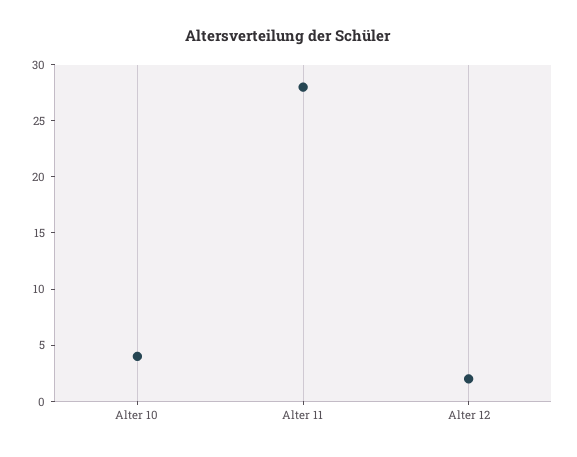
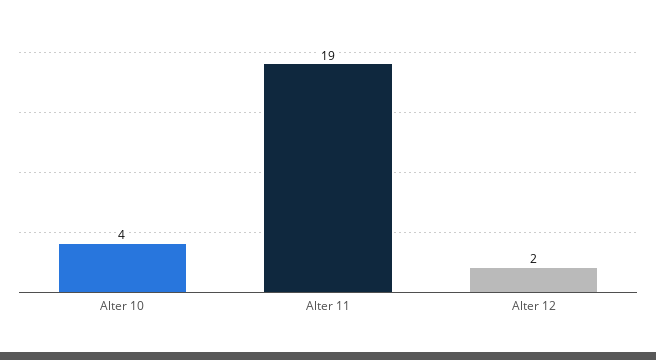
Alter 11: 28 -> 19

